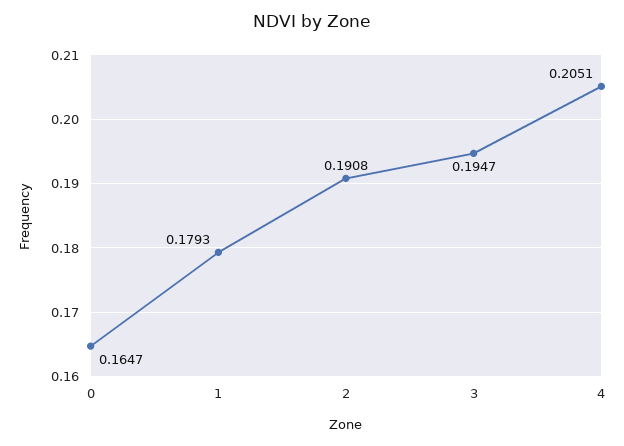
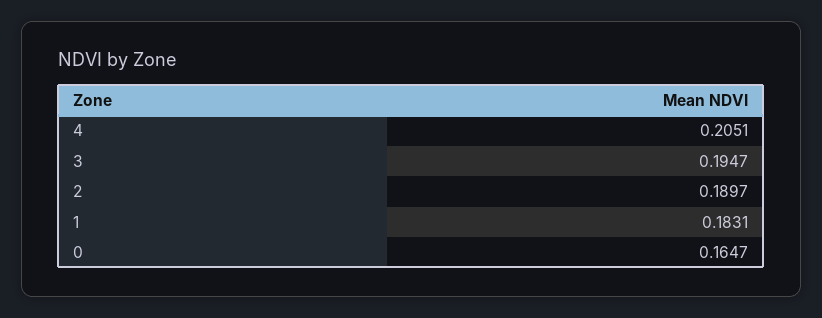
1: 0.1793 -> 0.1831
2: 0.1908 -> 0.1897

